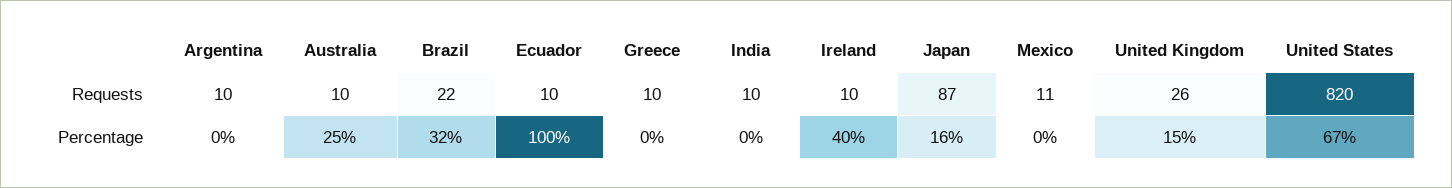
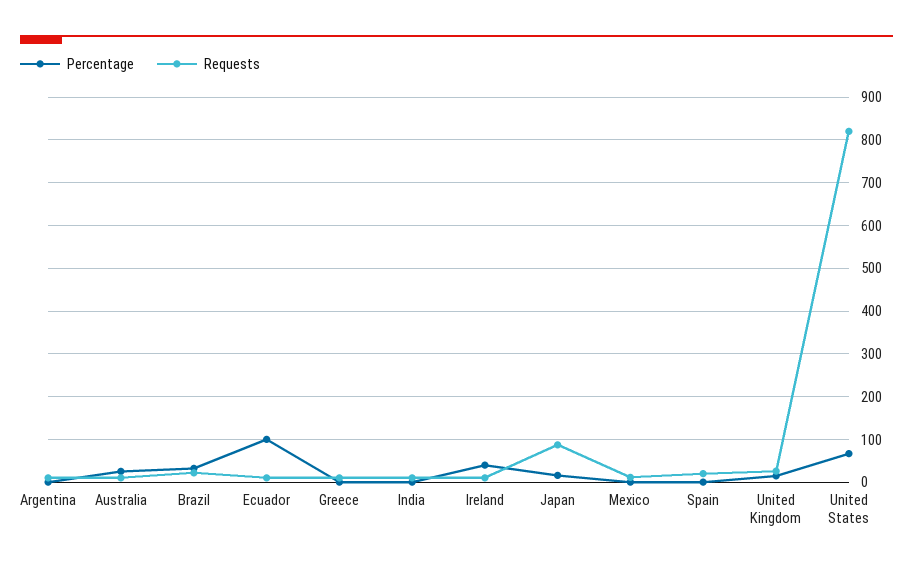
Percentage, Spain: none -> 0
Requests, Spain: none -> 20

